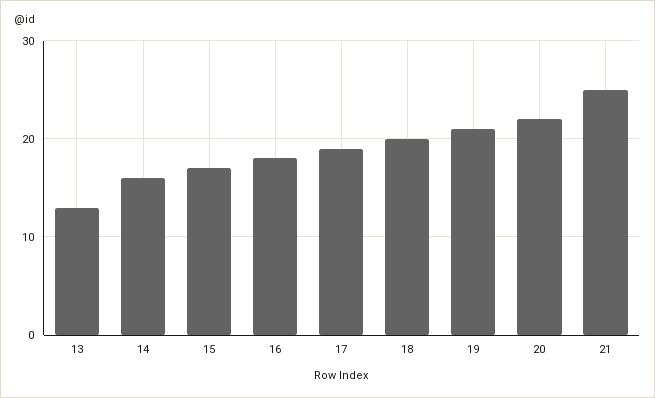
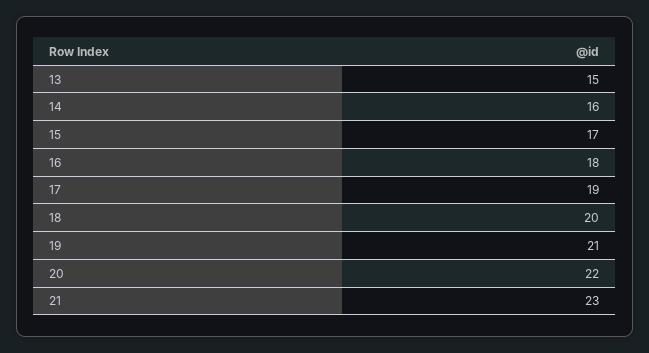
13: 13 -> 15
21: 25 -> 23

